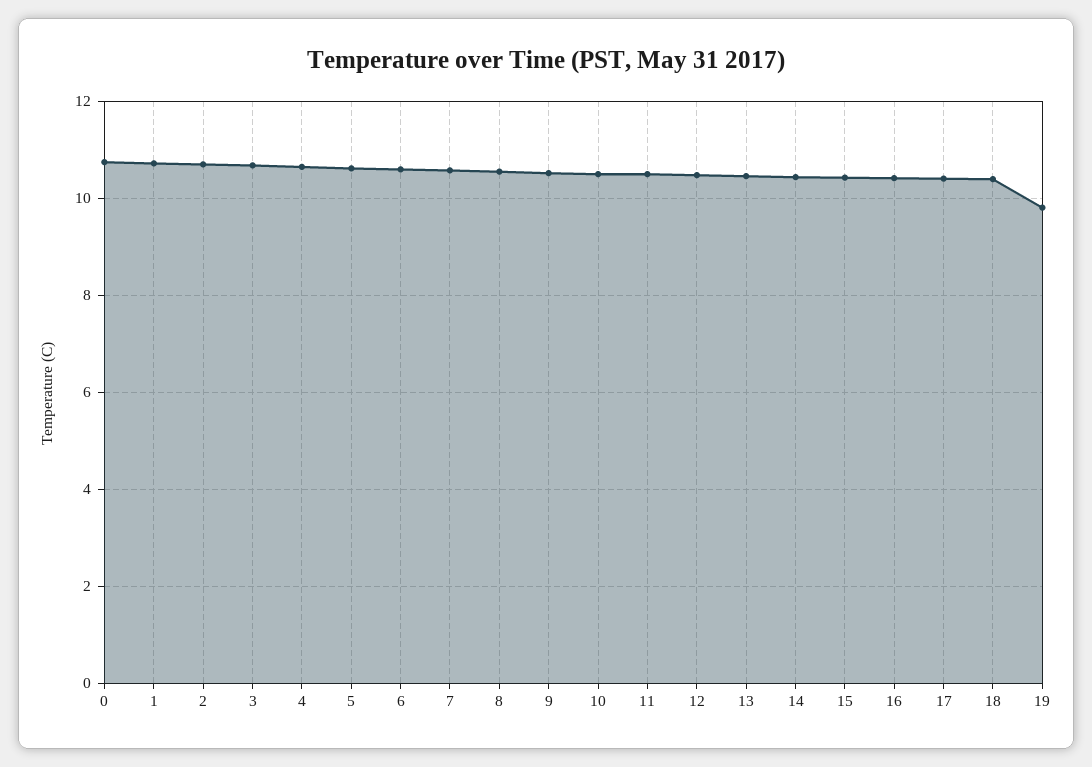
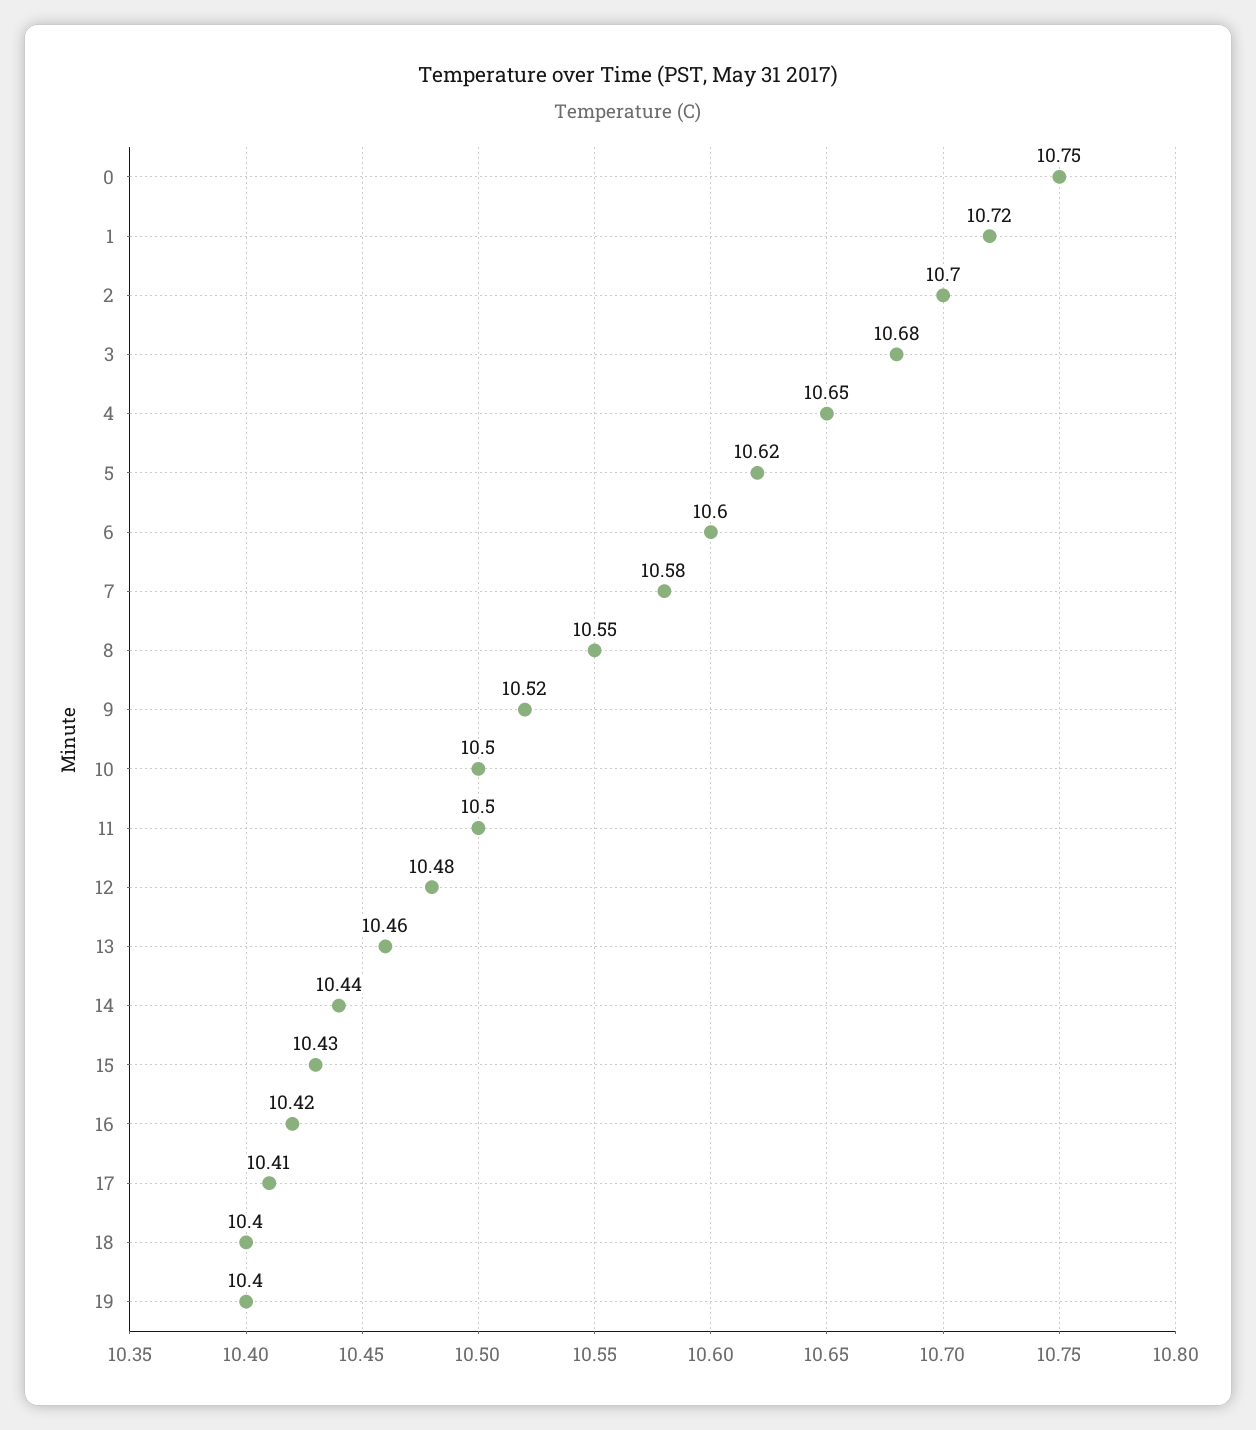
19: 9.8 -> 10.4

